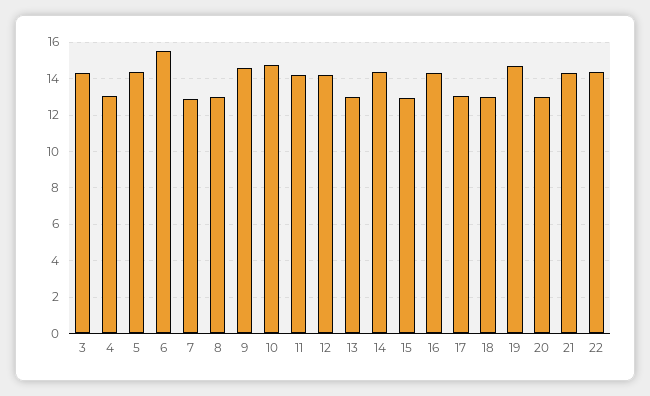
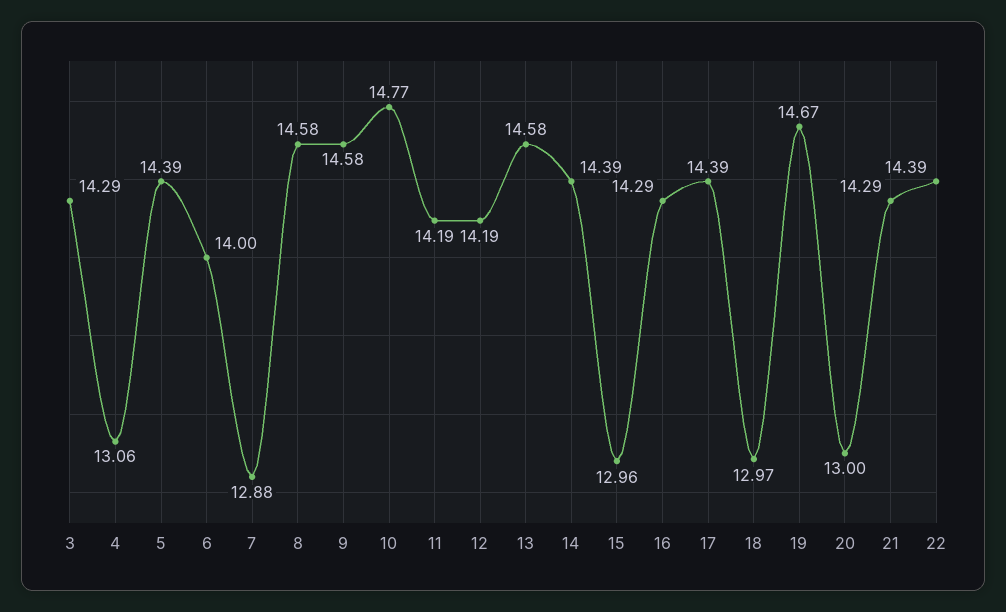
6: 15.5 -> 14
8: 13 -> 14.58
13: 13 -> 14.58
17: 13 -> 14.39

